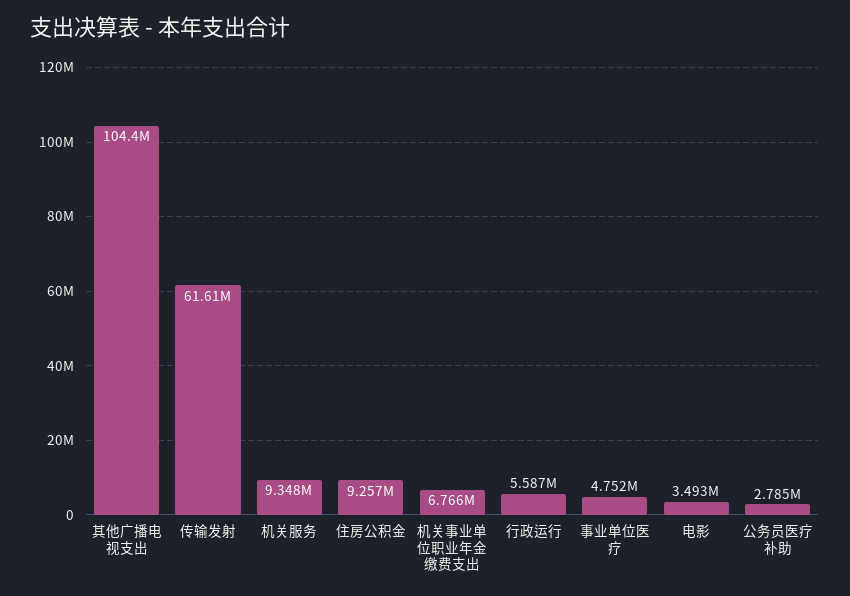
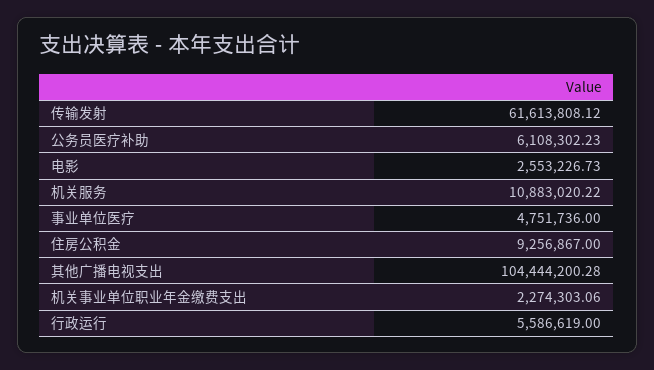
机关服务: 9348000 -> 10883020.22
机关事业单位职业年金缴费支出: 6766000 -> 2274303.06
电影: 3493000 -> 2553226.73
公务员医疗补助: 2785000 -> 6108302.23

